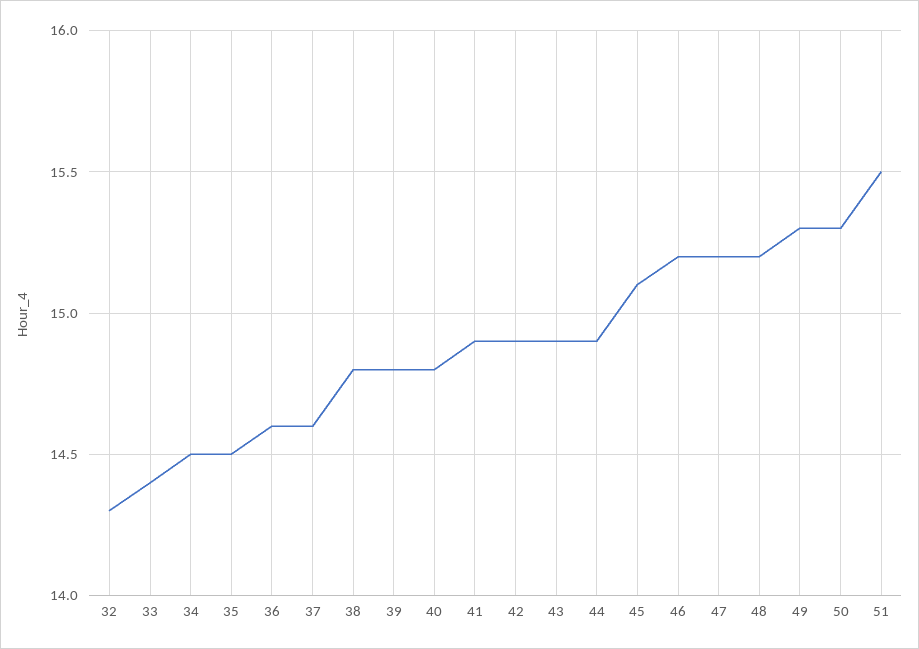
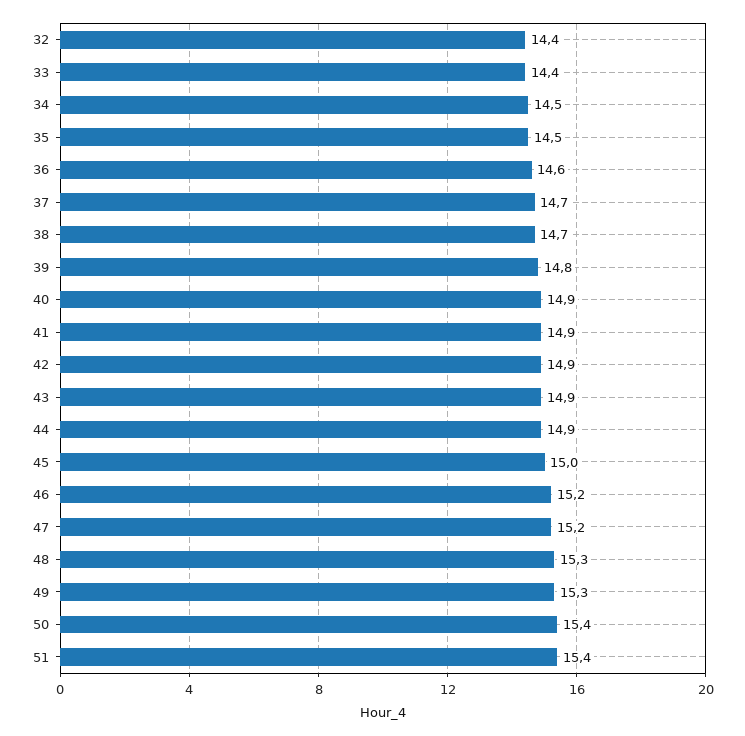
32: 14.3 -> 14.4
37: 14.6 -> 14.7
38: 14.8 -> 14.7
40: 14.8 -> 14.9
45: 15.1 -> 15
48: 15.2 -> 15.3
50: 15.3 -> 15.4
51: 15.5 -> 15.4

